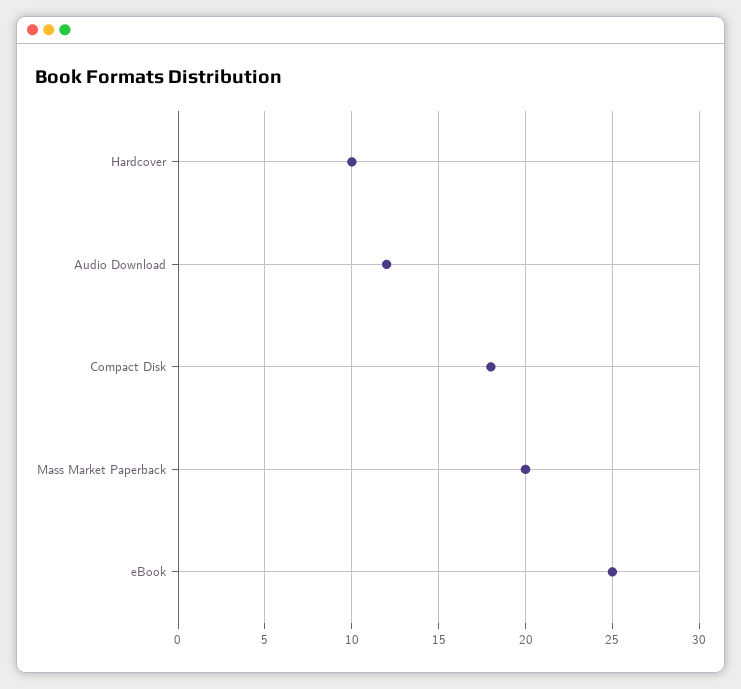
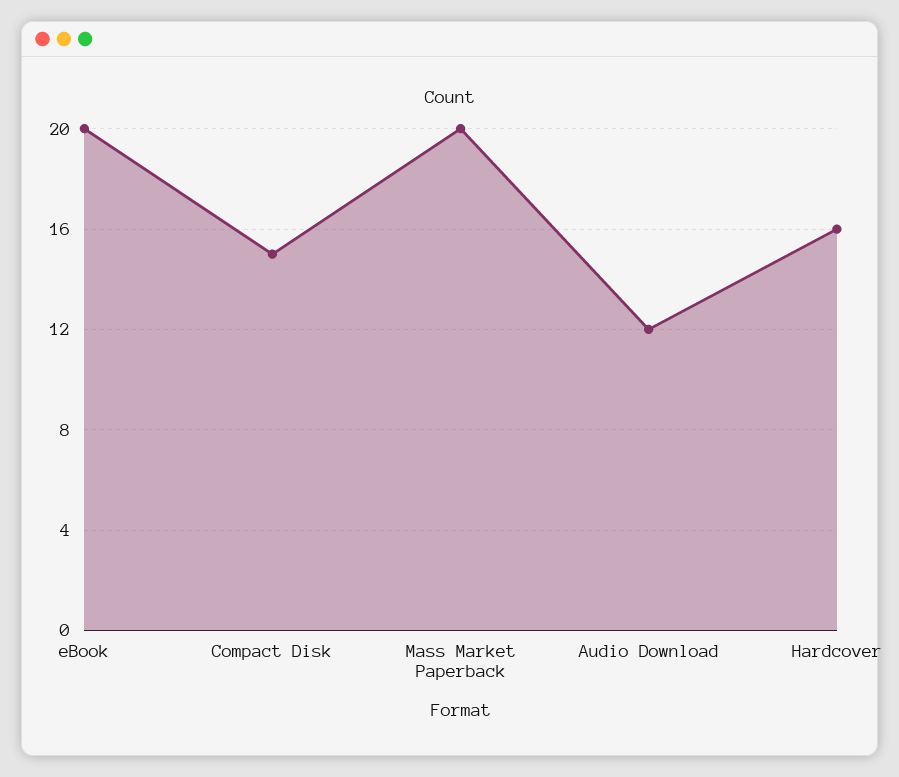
Hardcover: 10 -> 16
Compact Disk: 18 -> 15
eBook: 25 -> 20

